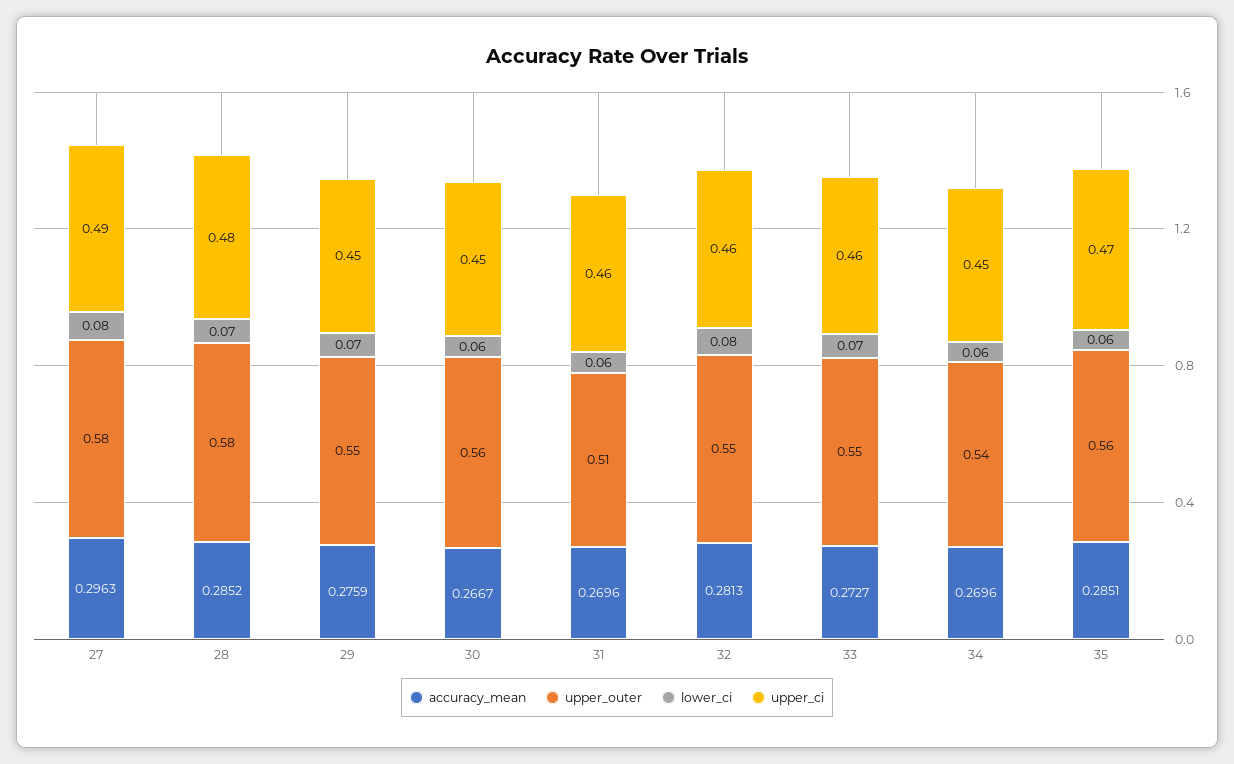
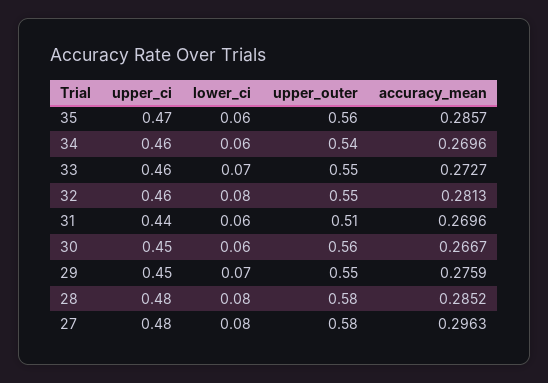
upper_ci, 27: 0.49 -> 0.48
lower_ci, 28: 0.07 -> 0.08
upper_ci, 31: 0.46 -> 0.44
upper_ci, 34: 0.45 -> 0.46
accuracy_mean, 35: 0.2851 -> 0.2857

